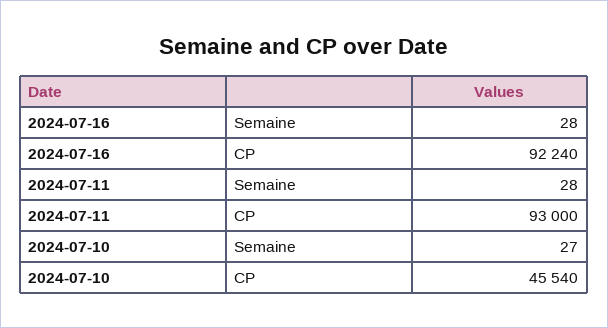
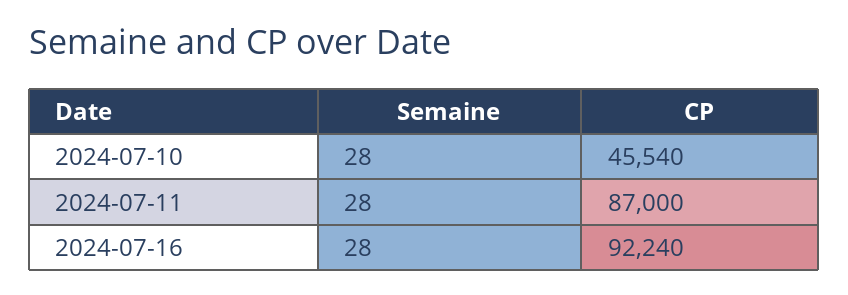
2024-07-11, CP: 93000 -> 87000
2024-07-10, Semaine: 27 -> 28

